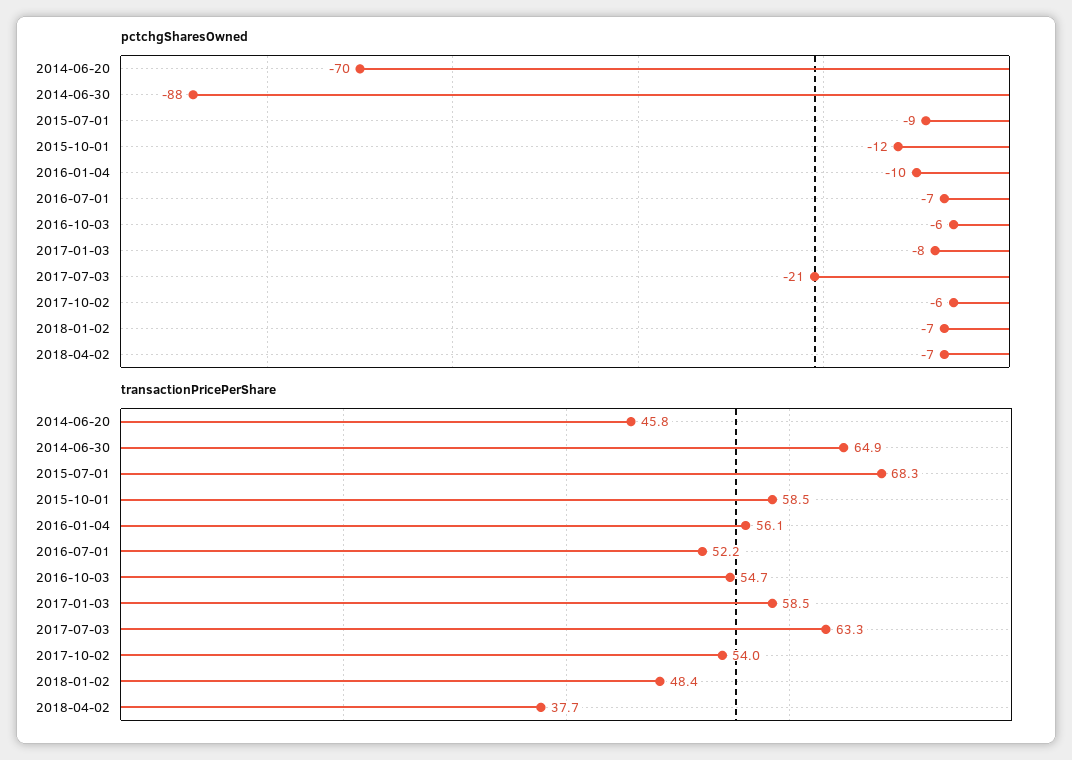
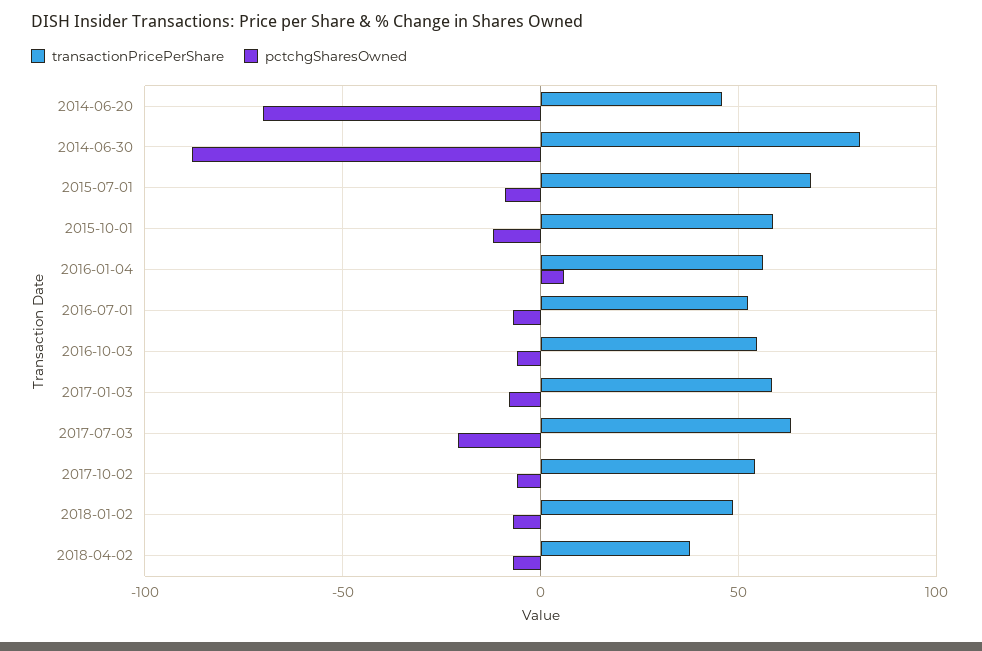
pctchgSharesOwned, 2016-01-04: -10 -> 5
transactionPricePerShare, 2014-06-30: 64.9 -> 80

